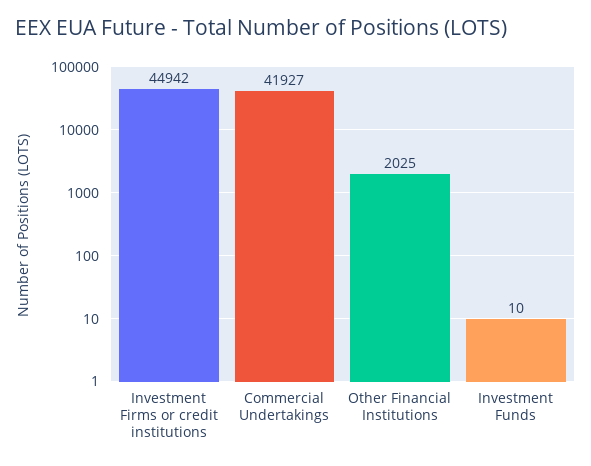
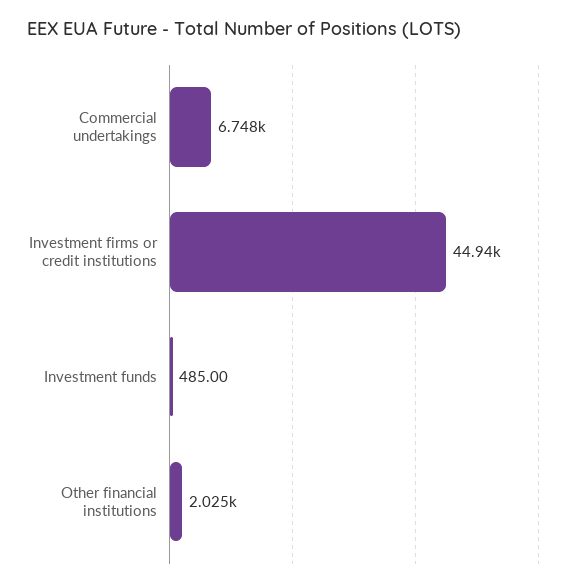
Commercial Undertakings: 41927 -> 6748
Investment Funds: 10 -> 485

